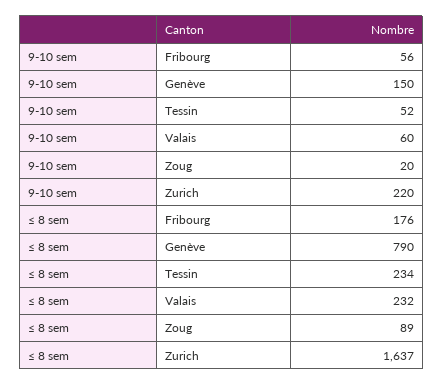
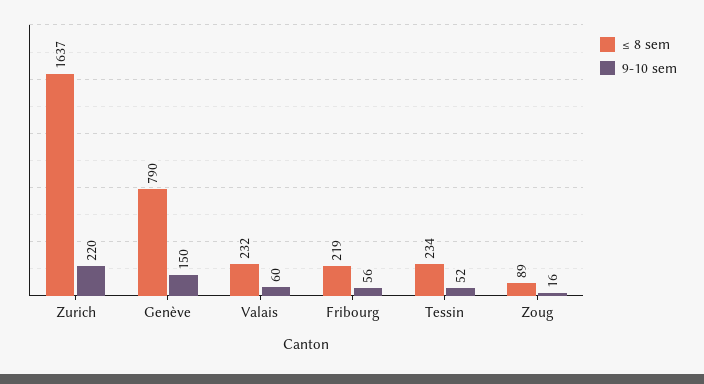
9-10 sem, Zoug: 20 -> 16
≤ 8 sem, Fribourg: 176 -> 219

